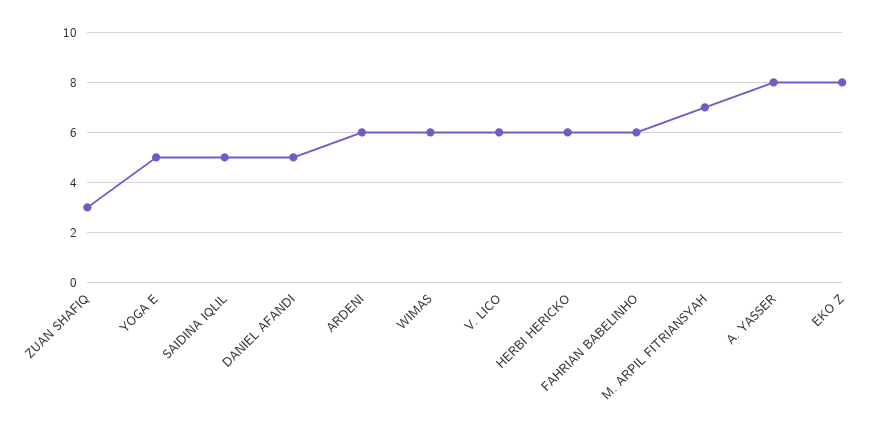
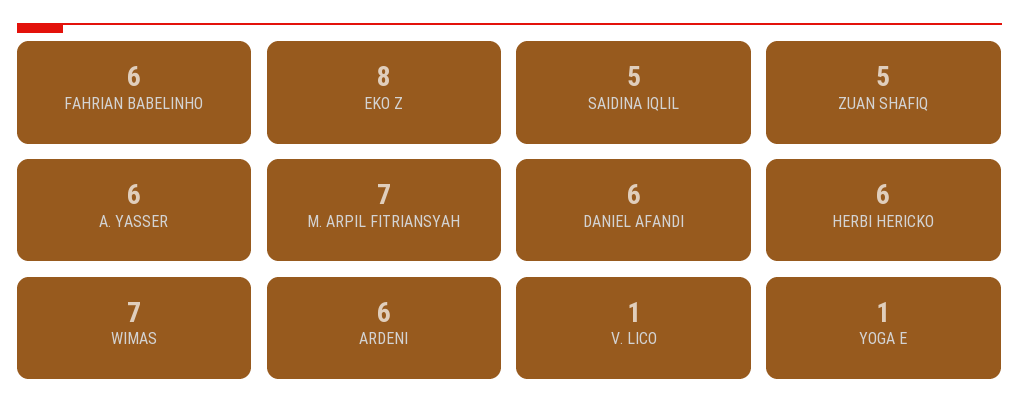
ZUAN SHAFIQ: 3 -> 5
YOGA E: 5 -> 1
DANIEL AFANDI: 5 -> 6
WIMAS: 6 -> 7
V. LICO: 6 -> 1
A. YASSER: 8 -> 6

